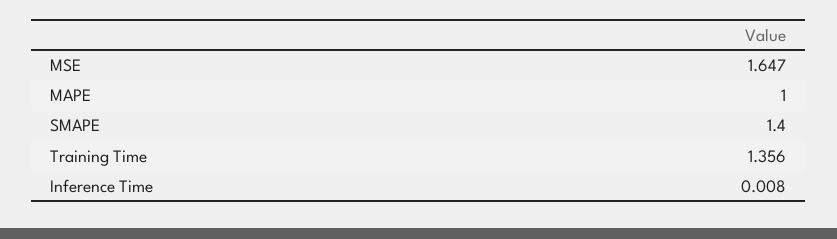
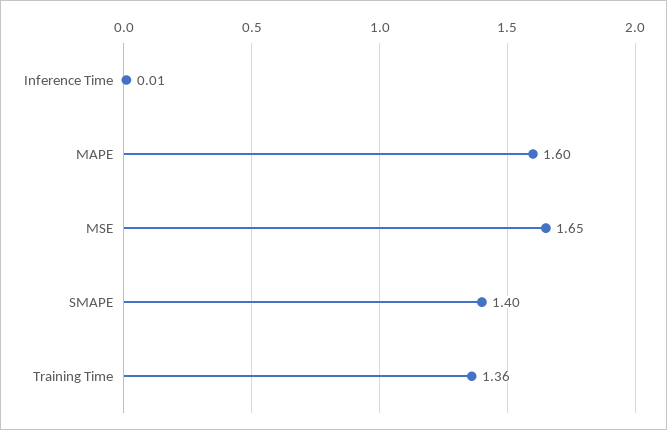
MAPE: 1 -> 1.6

